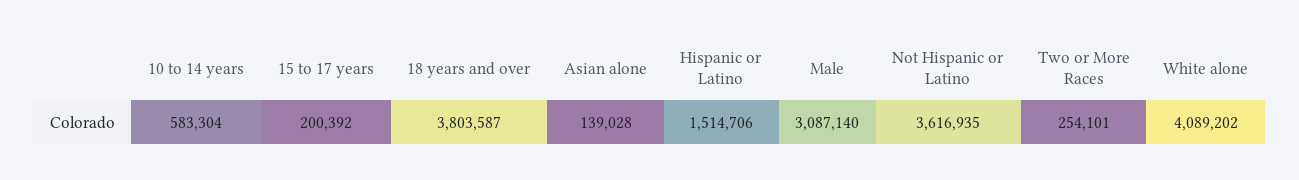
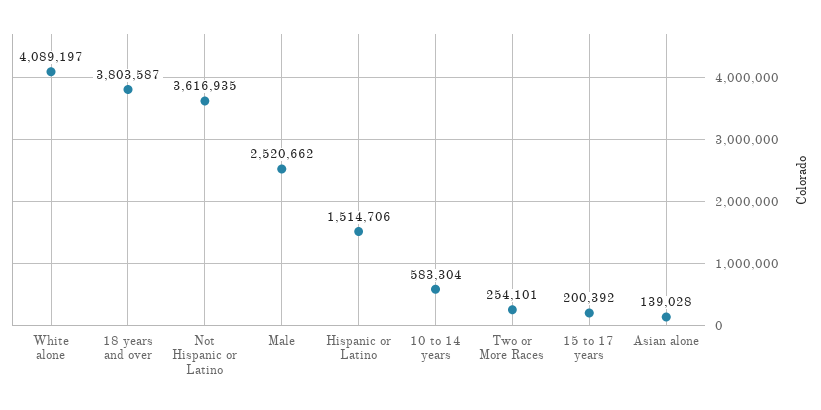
Male: 3087140 -> 2520662
White alone: 4089202 -> 4089197

